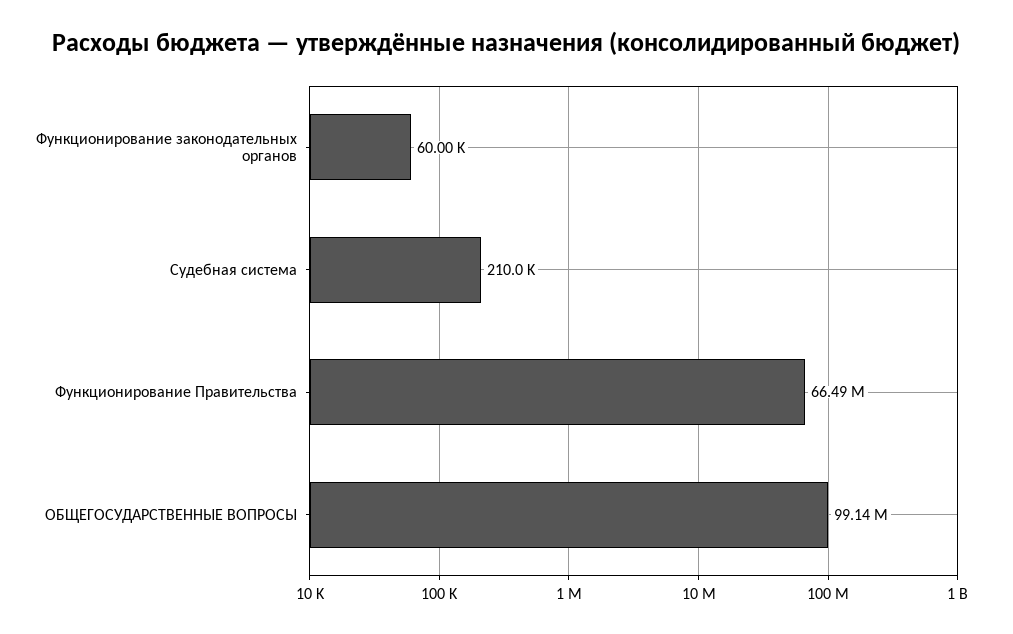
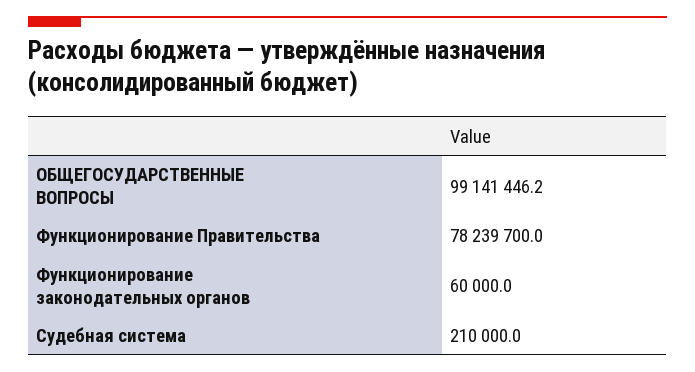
Функционирование Правительства: 66490000 -> 78239700

